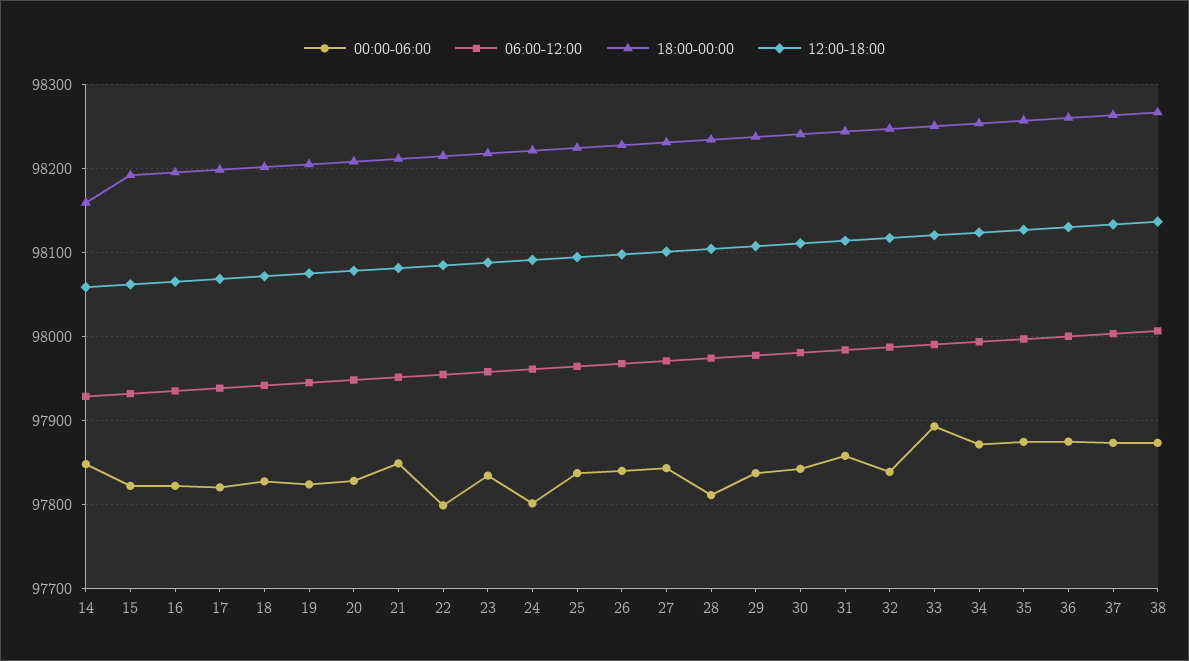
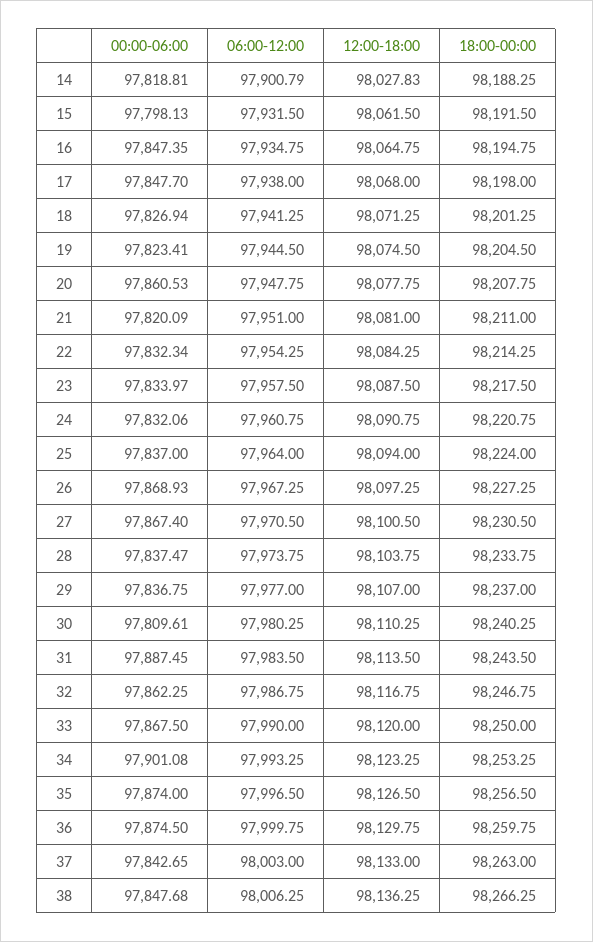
00:00-06:00, 14: 97850 -> 97818.81
06:00-12:00, 14: 97930 -> 97900.79
18:00-00:00, 14: 98160 -> 98188.25
12:00-18:00, 14: 98060 -> 98027.83
00:00-06:00, 15: 97820 -> 97798.13
00:00-06:00, 16: 97820 -> 97847.35
00:00-06:00, 17: 97820 -> 97847.7
00:00-06:00, 20: 97830 -> 97860.53
00:00-06:00, 21: 97850 -> 97820.09
00:00-06:00, 22: 97800 -> 97832.34
00:00-06:00, 24: 97800 -> 97832.06
00:00-06:00, 26: 97840 -> 97868.93
00:00-06:00, 27: 97840 -> 97867.4
00:00-06:00, 28: 97810 -> 97837.47
00:00-06:00, 30: 97840 -> 97809.61
00:00-06:00, 31: 97860 -> 97887.45
00:00-06:00, 32: 97840 -> 97862.25
00:00-06:00, 33: 97890 -> 97867.5
00:00-06:00, 34: 97870 -> 97901.08
00:00-06:00, 37: 97870 -> 97842.65
00:00-06:00, 38: 97870 -> 97847.68

